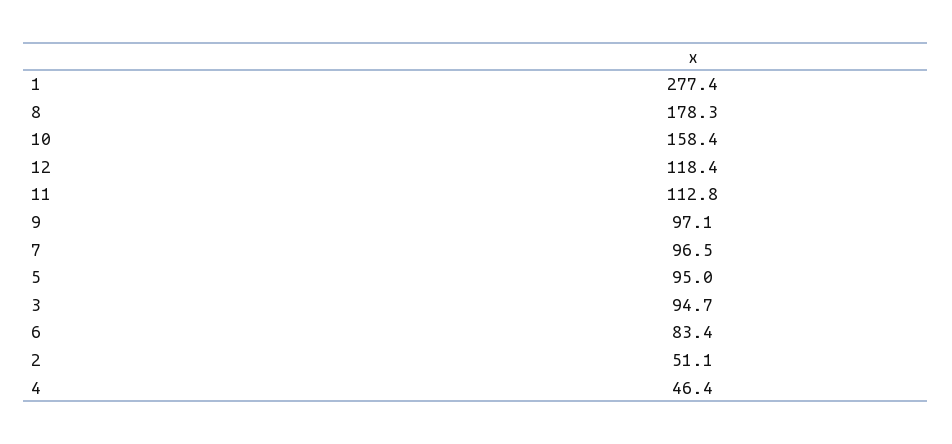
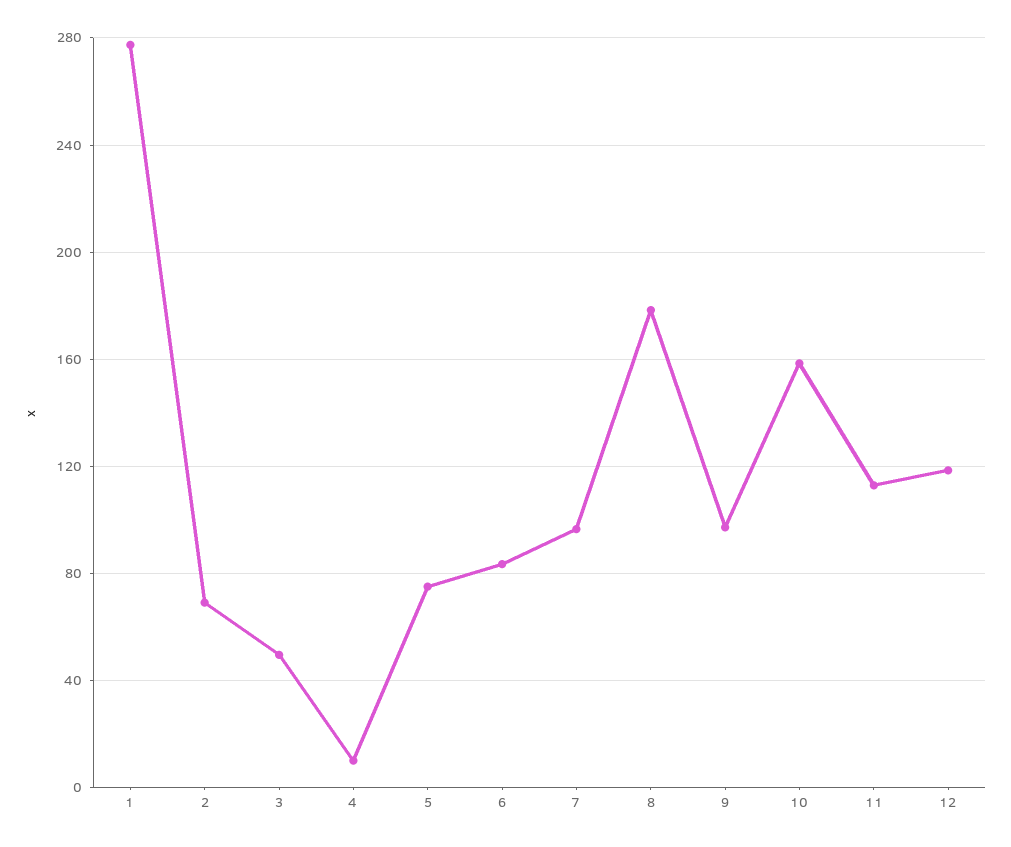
5: 95 -> 75
3: 94.7 -> 50
2: 51.1 -> 70
4: 46.4 -> 10

